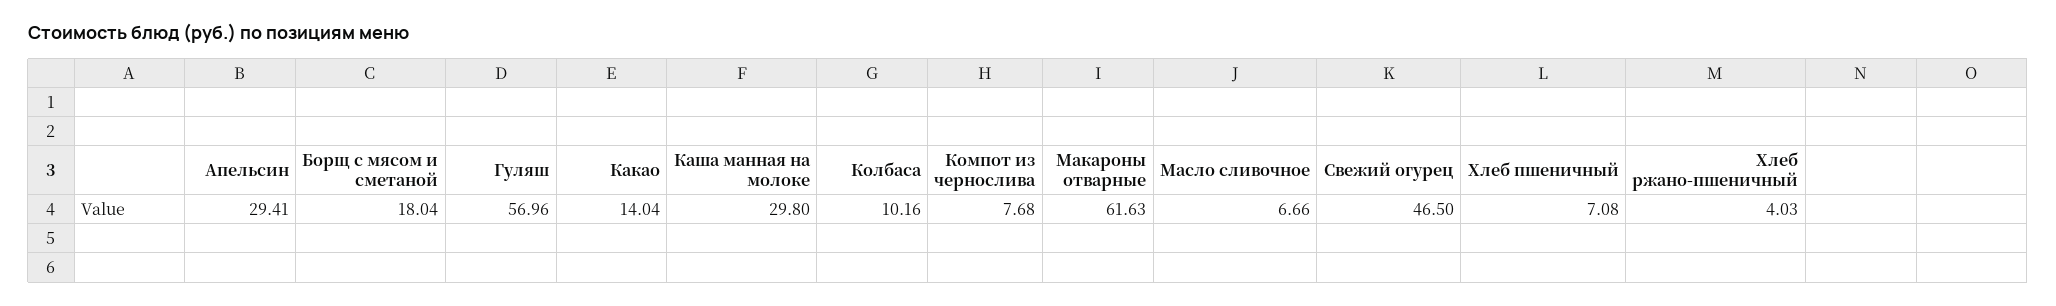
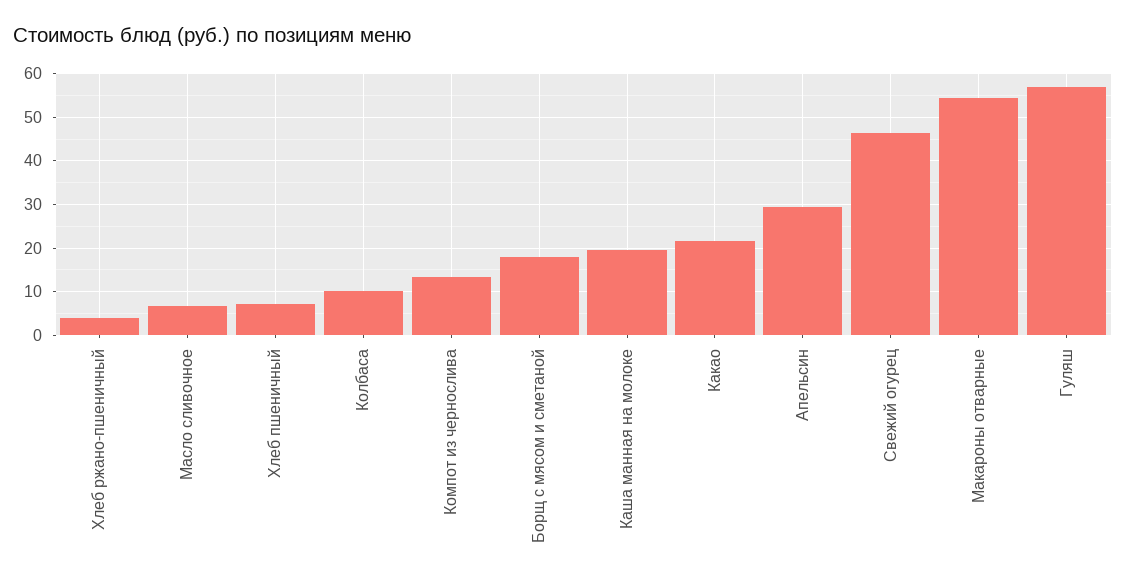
Какао: 14.04 -> 22
Каша манная на молоке: 29.8 -> 20
Компот из чернослива: 7.68 -> 14
Макароны отварные: 61.63 -> 54

